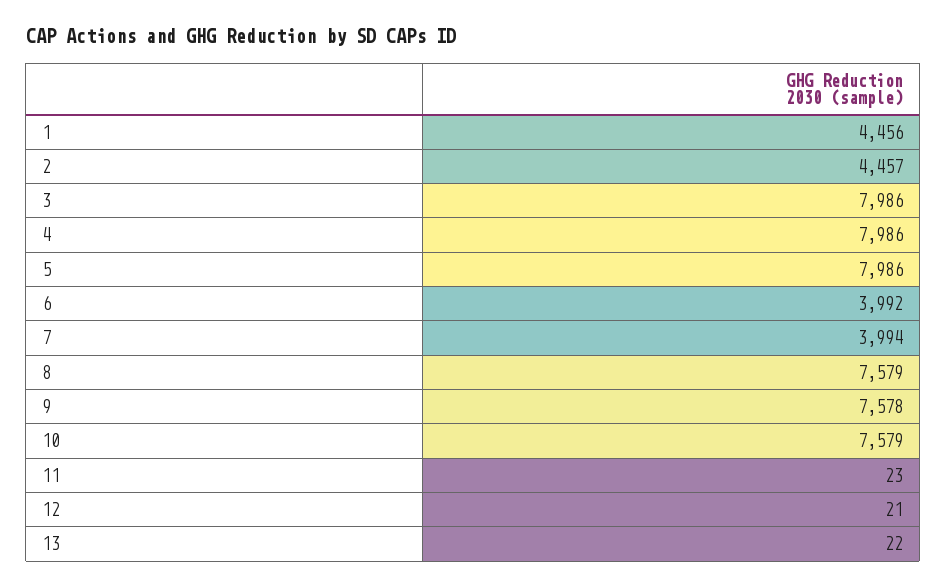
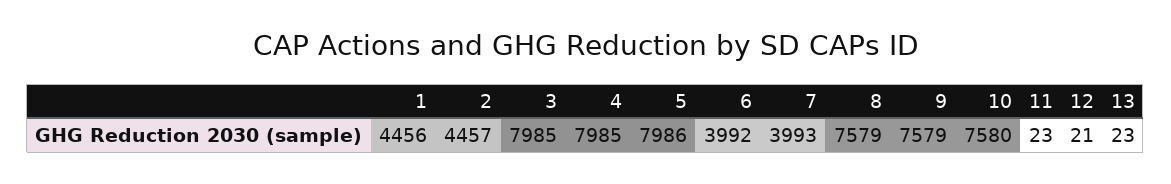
3: 7986 -> 7985
4: 7986 -> 7985
7: 3994 -> 3993
9: 7578 -> 7579
10: 7579 -> 7580
13: 22 -> 23

